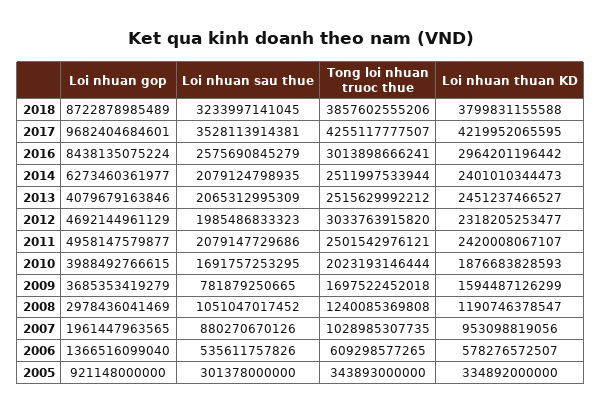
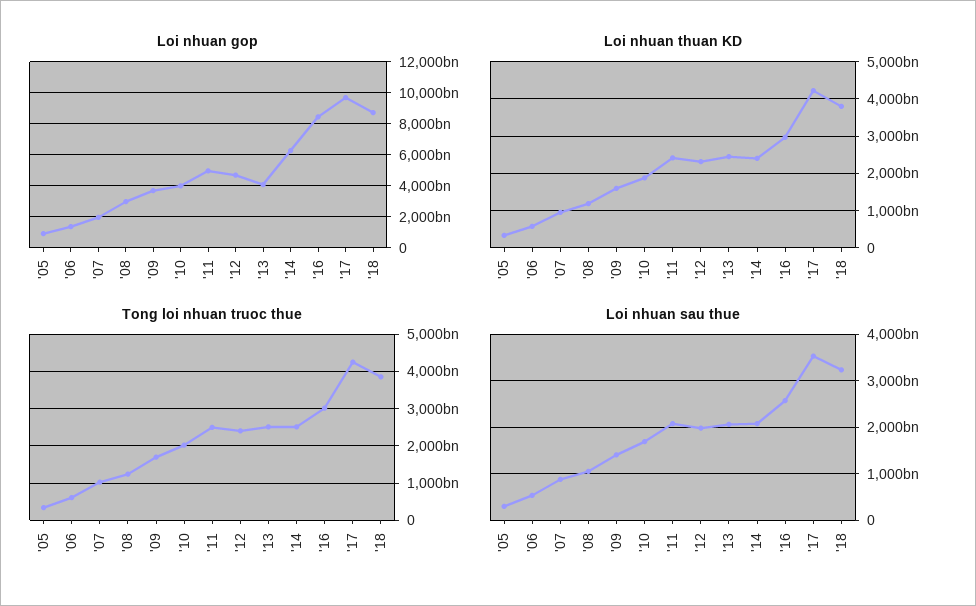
Tong loi nhuan truoc thue, 2012: 3033763915820 -> 2400000000000
Loi nhuan sau thue, 2009: 781879250665 -> 1400000000000

